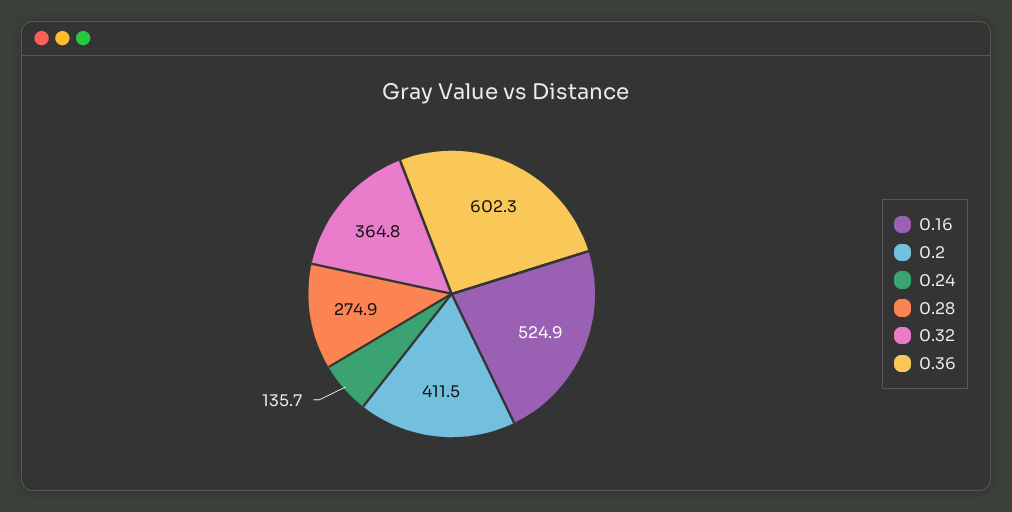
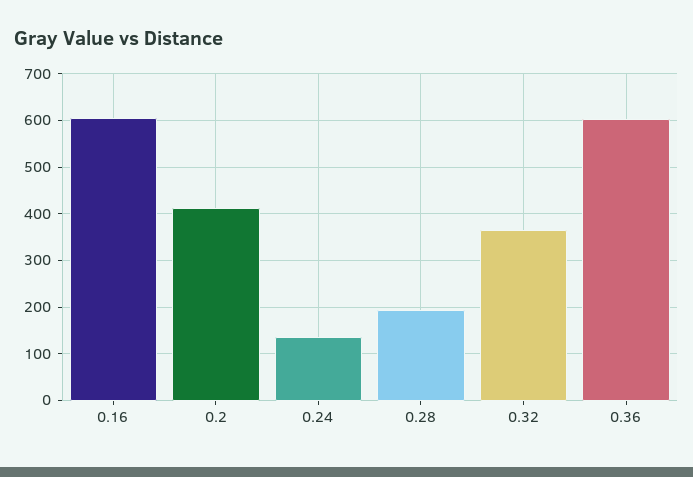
0.16: 524.9 -> 600
0.28: 274.9 -> 200

